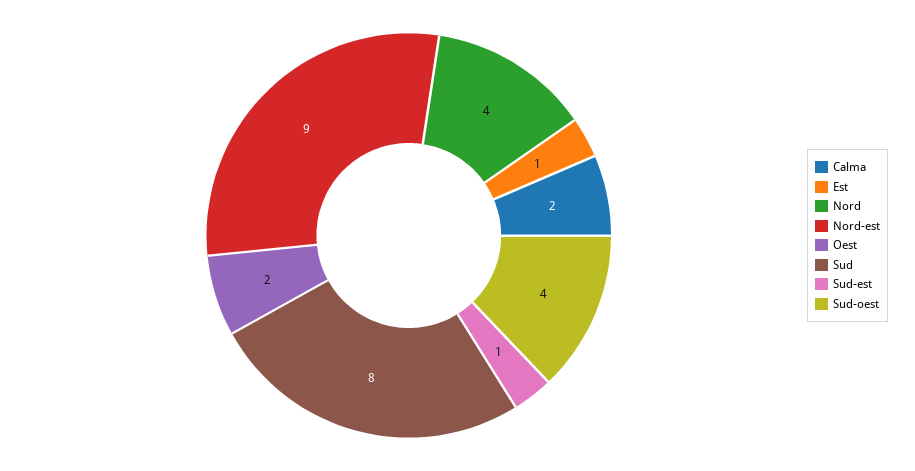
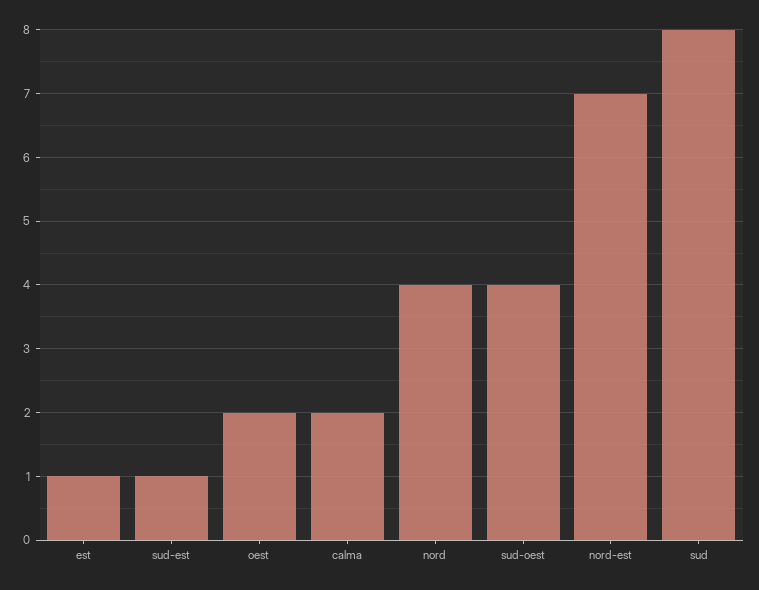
Nord-est: 9 -> 7

